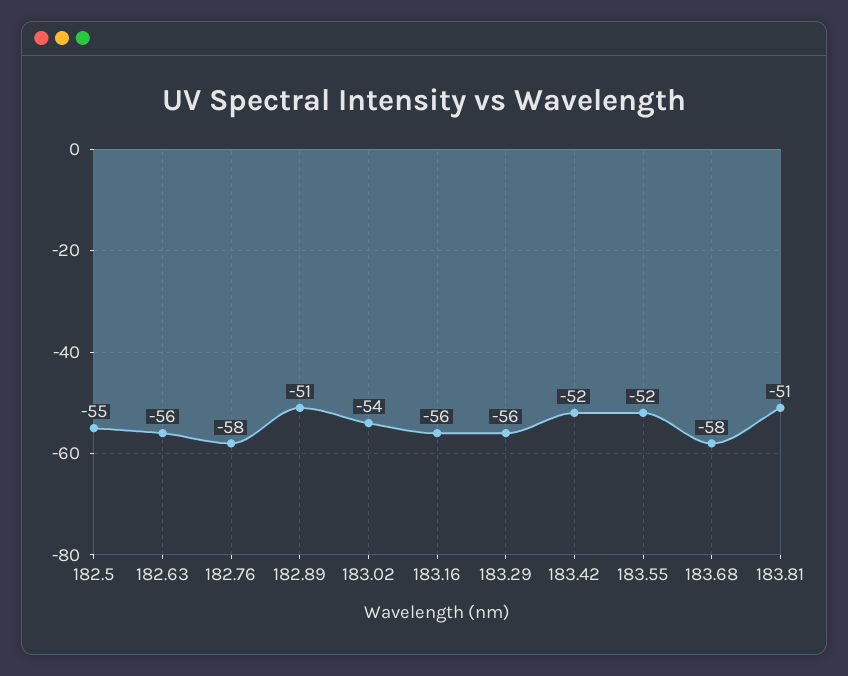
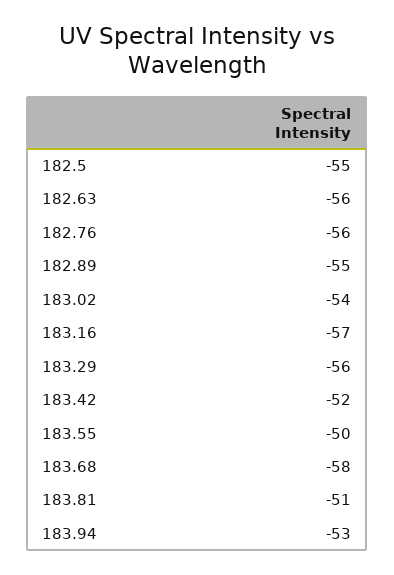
182.76: -58 -> -56
182.89: -51 -> -55
183.16: -56 -> -57
183.55: -52 -> -50
183.94: none -> -53

